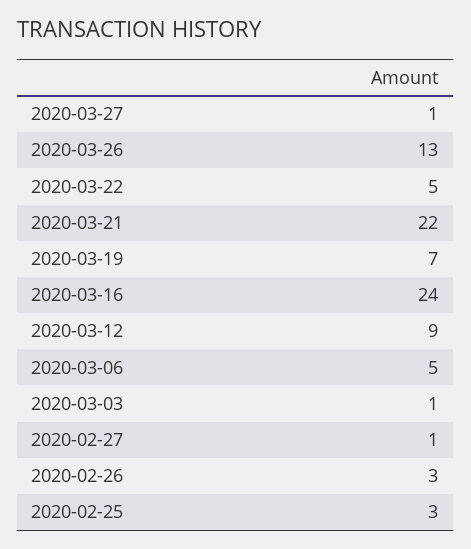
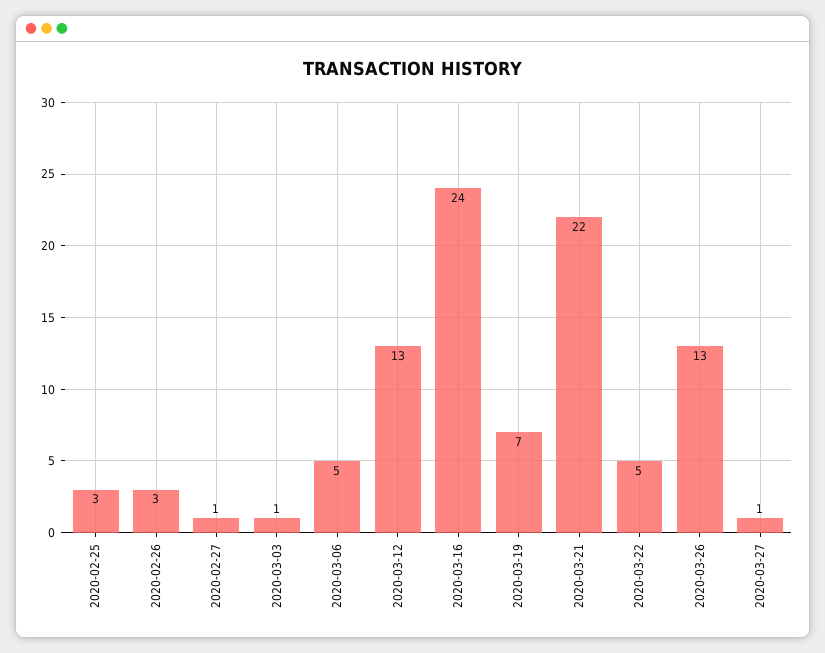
2020-03-12: 9 -> 13

